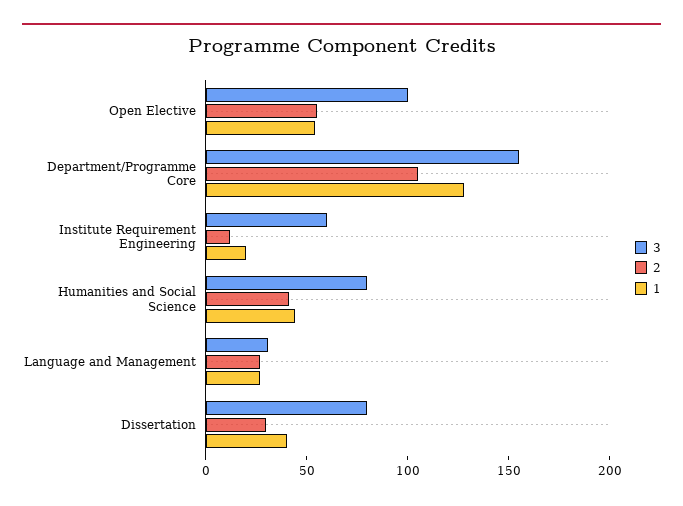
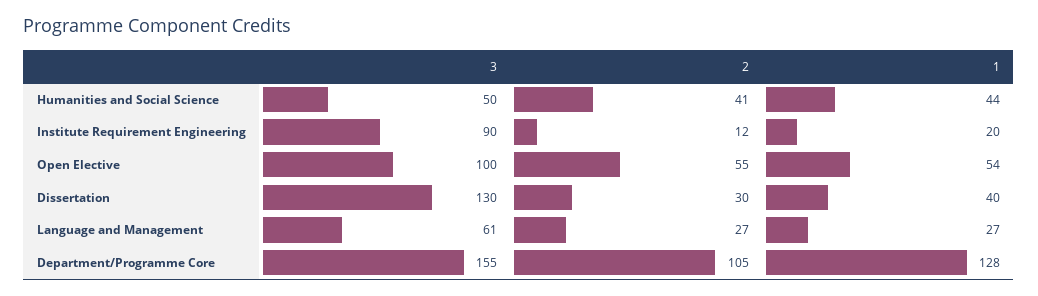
3, Institute Requirement Engineering: 60 -> 90
3, Humanities and Social Science: 80 -> 50
3, Language and Management: 30 -> 61
3, Dissertation: 80 -> 130

